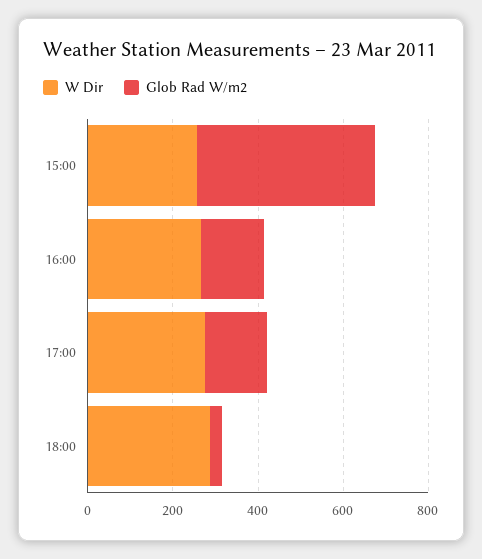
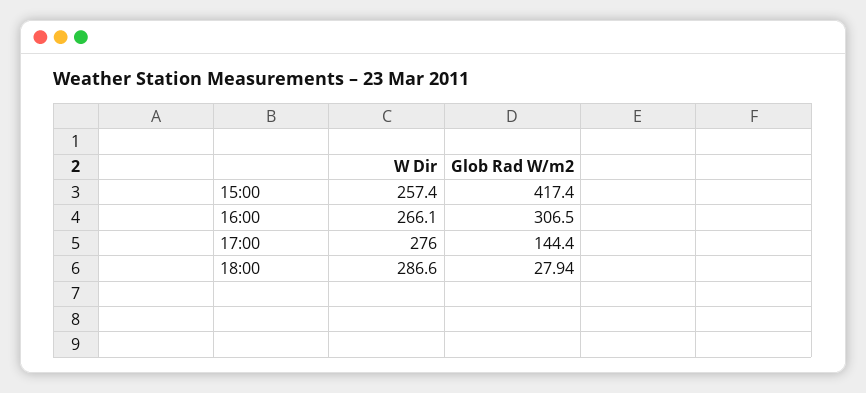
Glob Rad W/m2, 16:00: 150 -> 306.5

